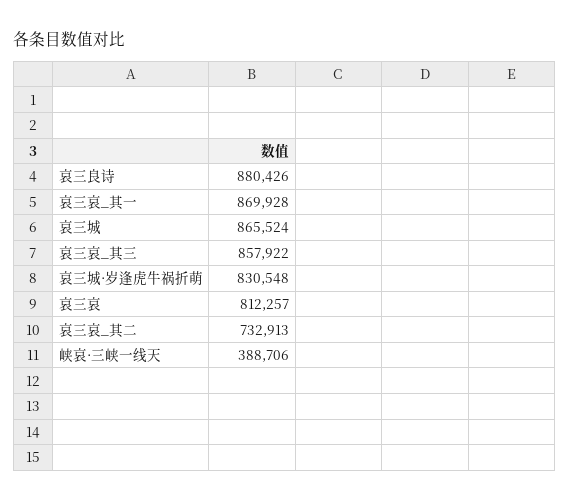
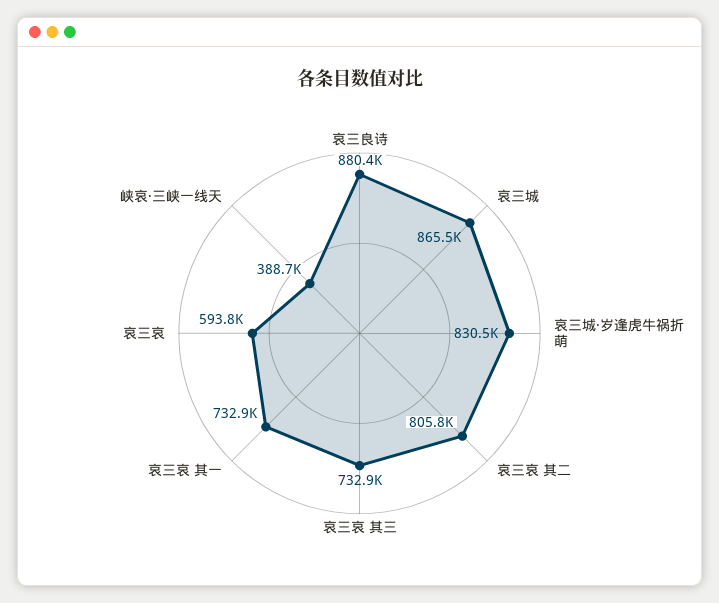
哀三哀_其一: 869928 -> 732900
哀三哀_其三: 857922 -> 732900
哀三哀: 812257 -> 593800
哀三哀_其二: 732913 -> 805800

